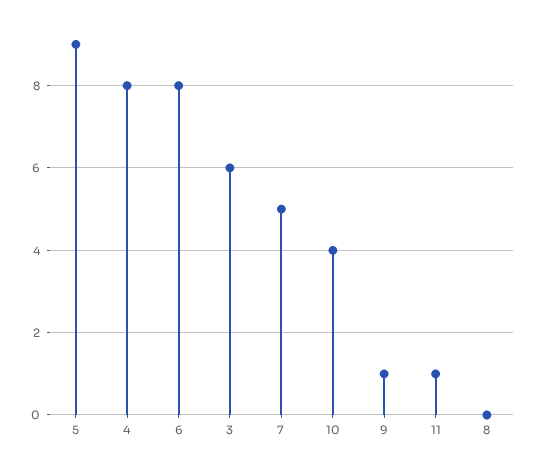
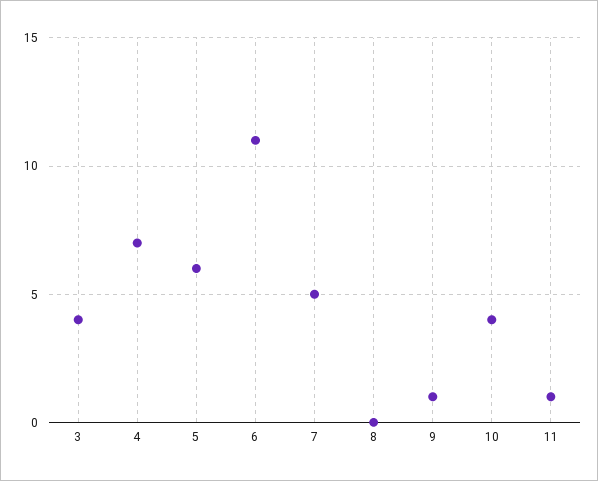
5: 9 -> 6
4: 8 -> 7
6: 8 -> 11
3: 6 -> 4

